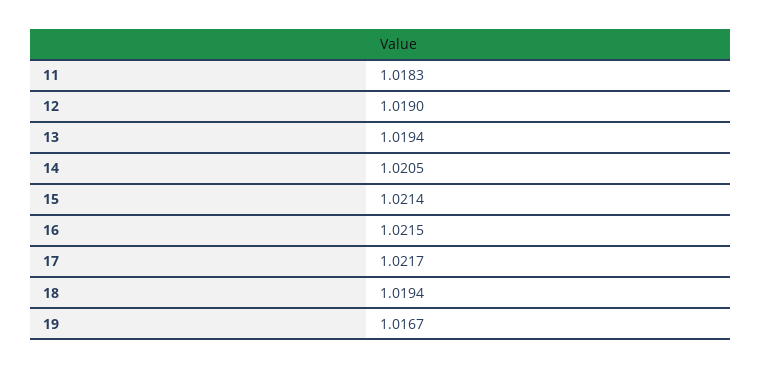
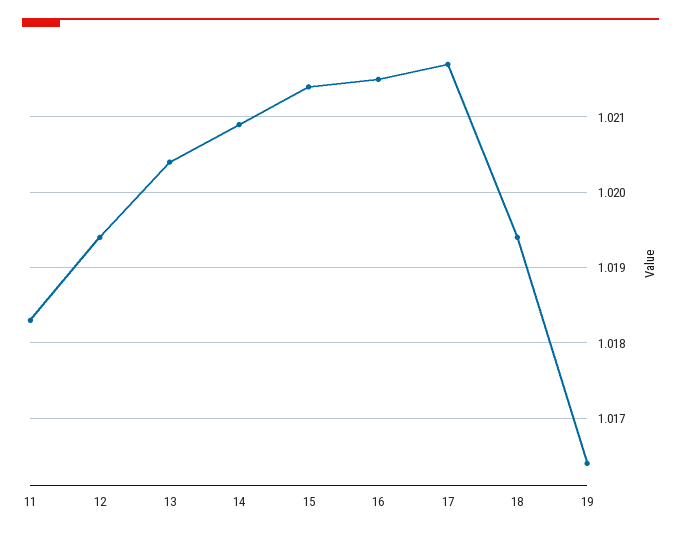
12: 1.019 -> 1.0194
13: 1.0194 -> 1.0204
14: 1.0205 -> 1.0209
19: 1.0167 -> 1.0164

